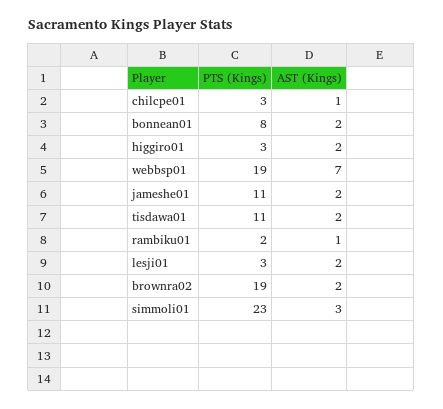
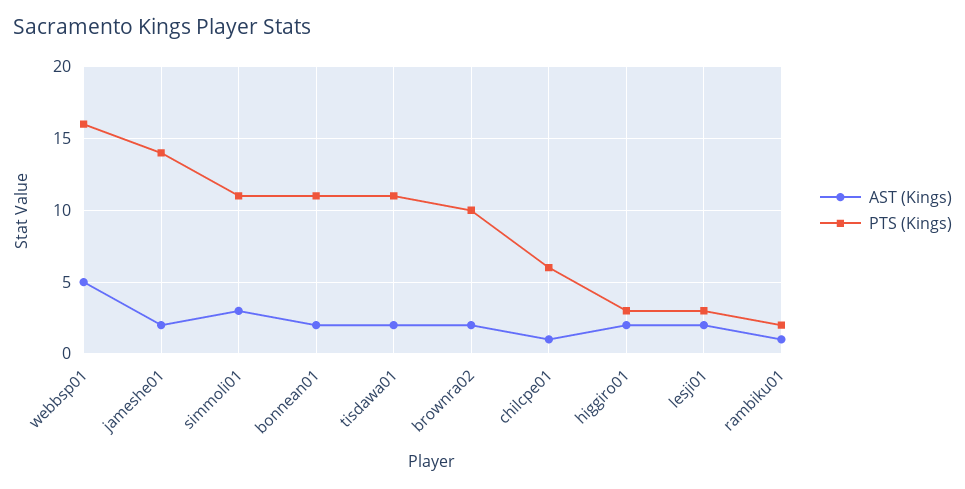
PTS (Kings), chilcpe01: 3 -> 6
PTS (Kings), bonnean01: 8 -> 11
PTS (Kings), webbsp01: 19 -> 16
AST (Kings), webbsp01: 7 -> 5
PTS (Kings), jameshe01: 11 -> 14
PTS (Kings), brownra02: 19 -> 10
PTS (Kings), simmoli01: 23 -> 11

